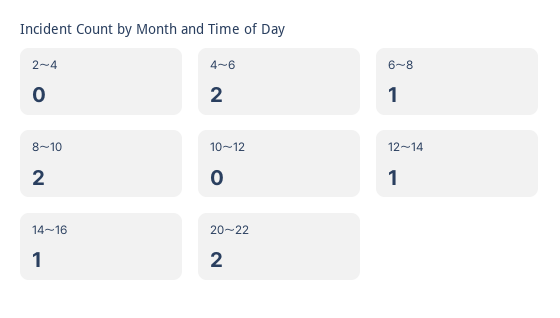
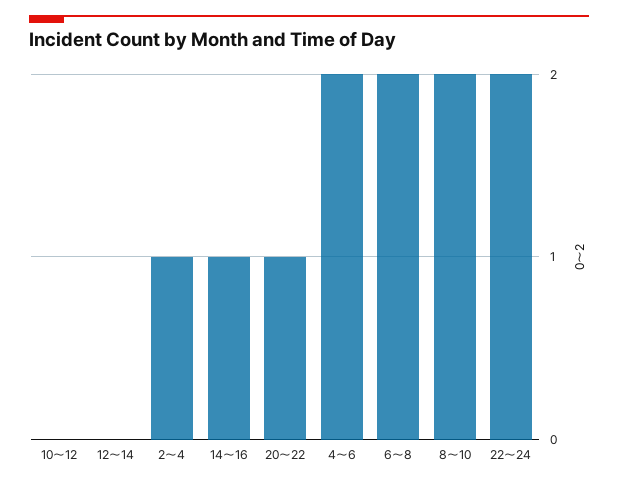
2～4: 0 -> 1
6～8: 1 -> 2
12～14: 1 -> 0
20～22: 2 -> 1
22～24: none -> 2

